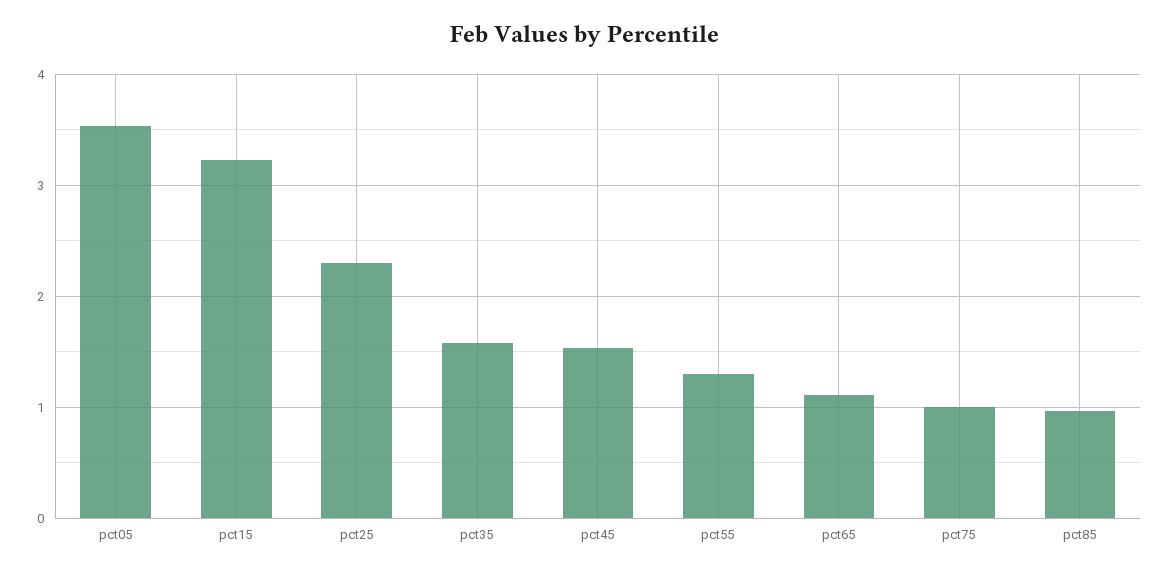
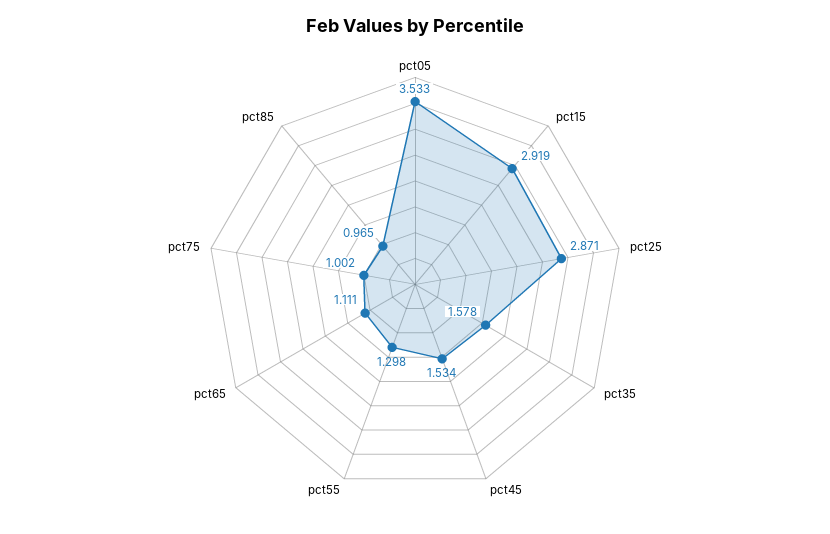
pct15: 3.2 -> 2.919
pct25: 2.3 -> 2.871

